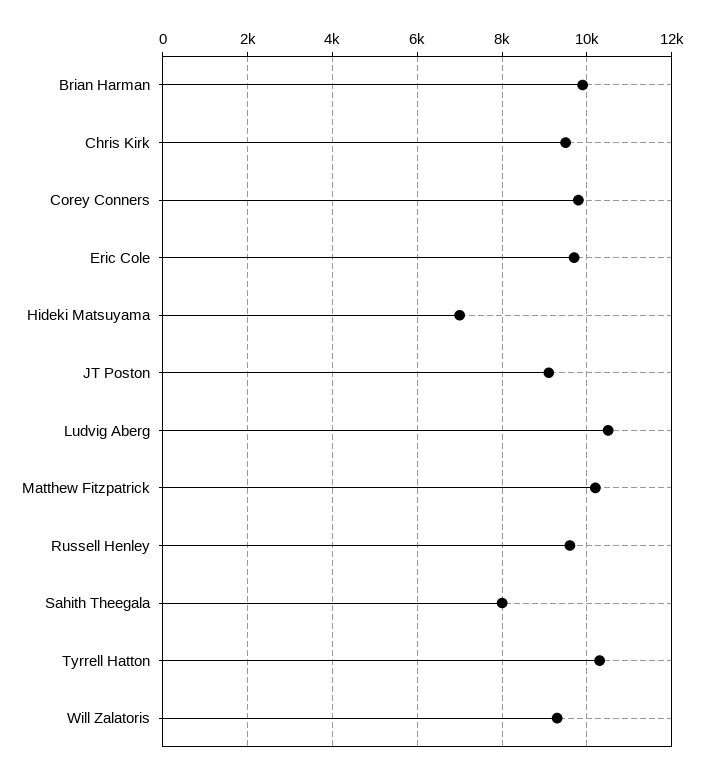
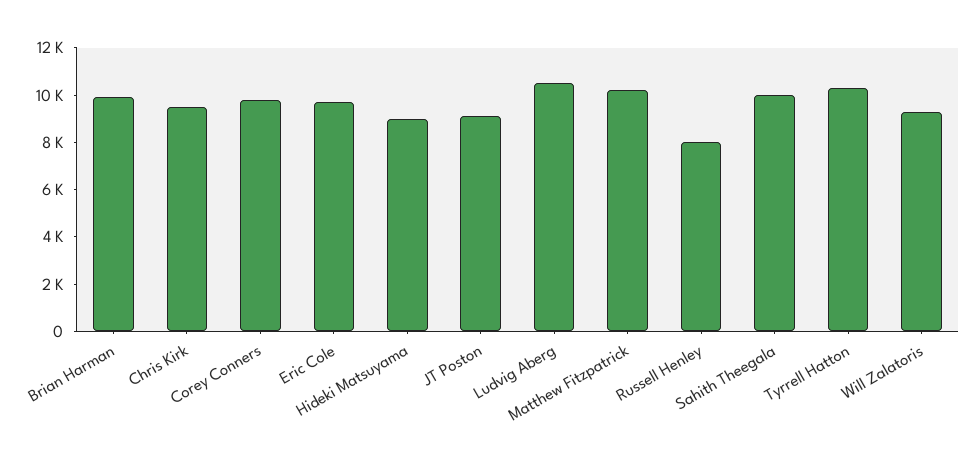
Hideki Matsuyama: 7000 -> 9000
Russell Henley: 9600 -> 8000
Sahith Theegala: 8000 -> 10000

